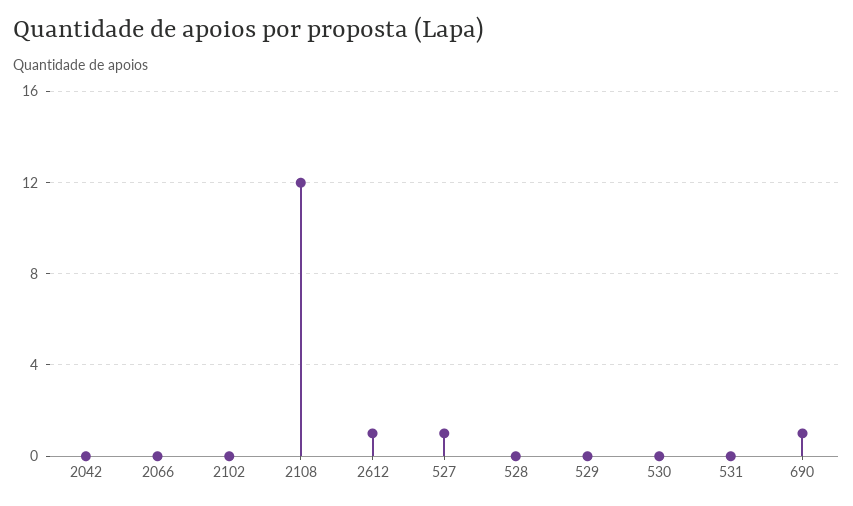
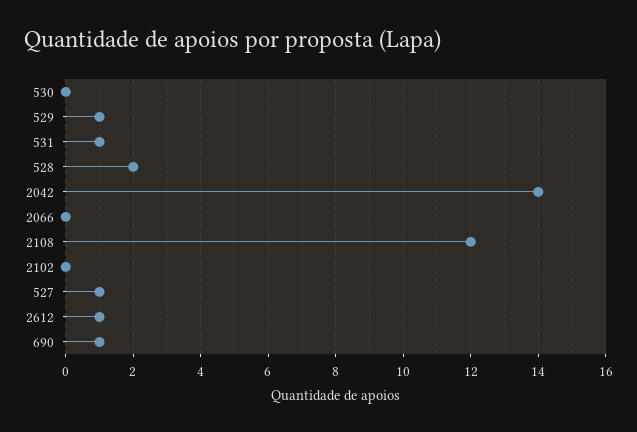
2042: 0 -> 14
528: 0 -> 2
529: 0 -> 1
531: 0 -> 1

